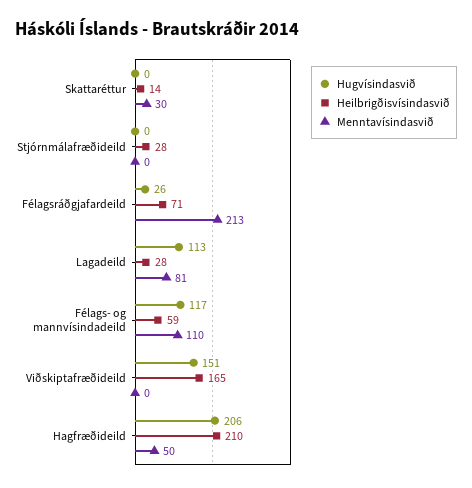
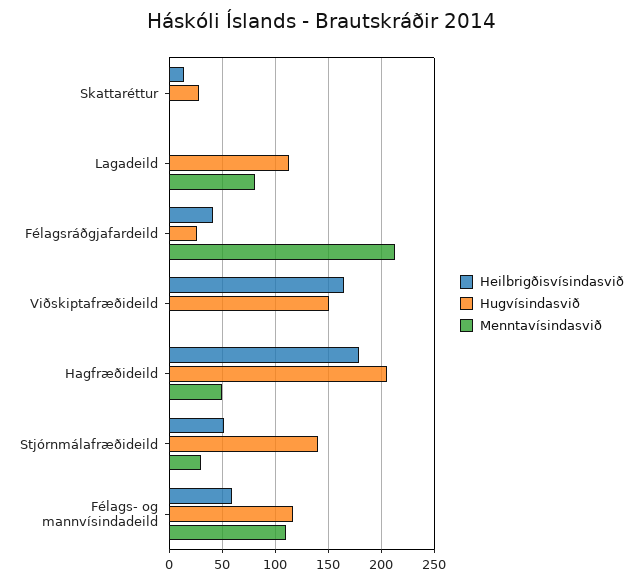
Hugvísindasvið, Skattaréttur: 0 -> 30
Menntavísindasvið, Skattaréttur: 30 -> 0
Hugvísindasvið, Stjórnmálafræðideild: 0 -> 140
Heilbrigðisvísindasvið, Stjórnmálafræðideild: 28 -> 50
Menntavísindasvið, Stjórnmálafræðideild: 0 -> 30
Heilbrigðisvísindasvið, Félagsráðgjafardeild: 71 -> 40
Heilbrigðisvísindasvið, Lagadeild: 28 -> 0
Heilbrigðisvísindasvið, Hagfræðideild: 210 -> 180

